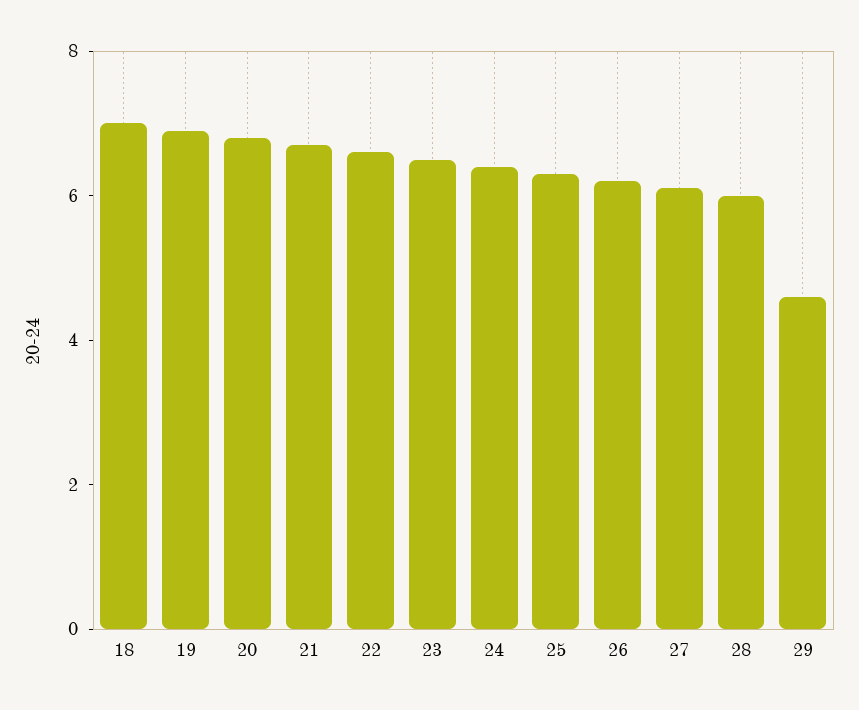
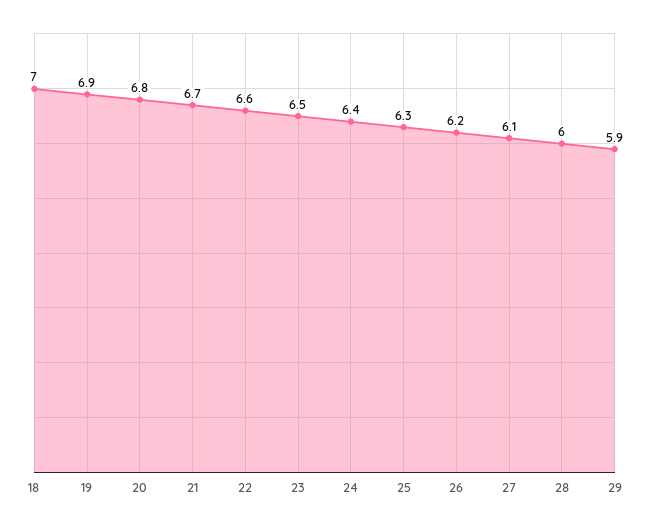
29: 4.5 -> 5.9

